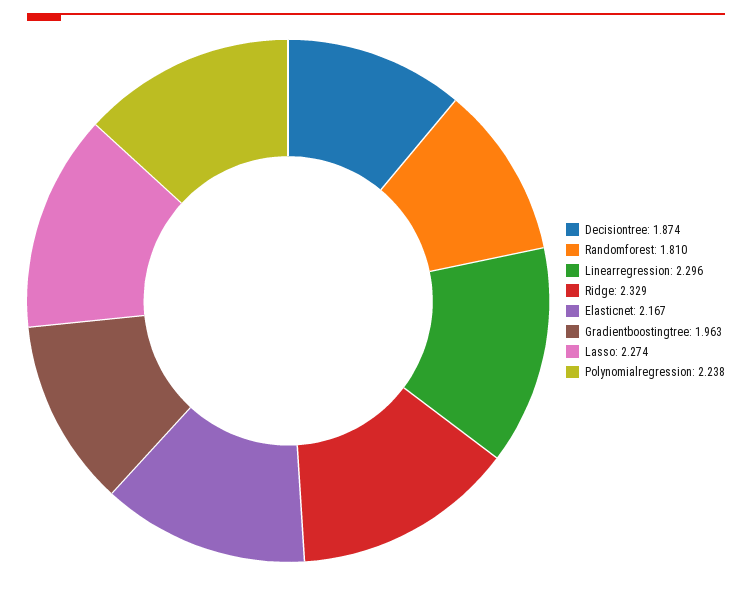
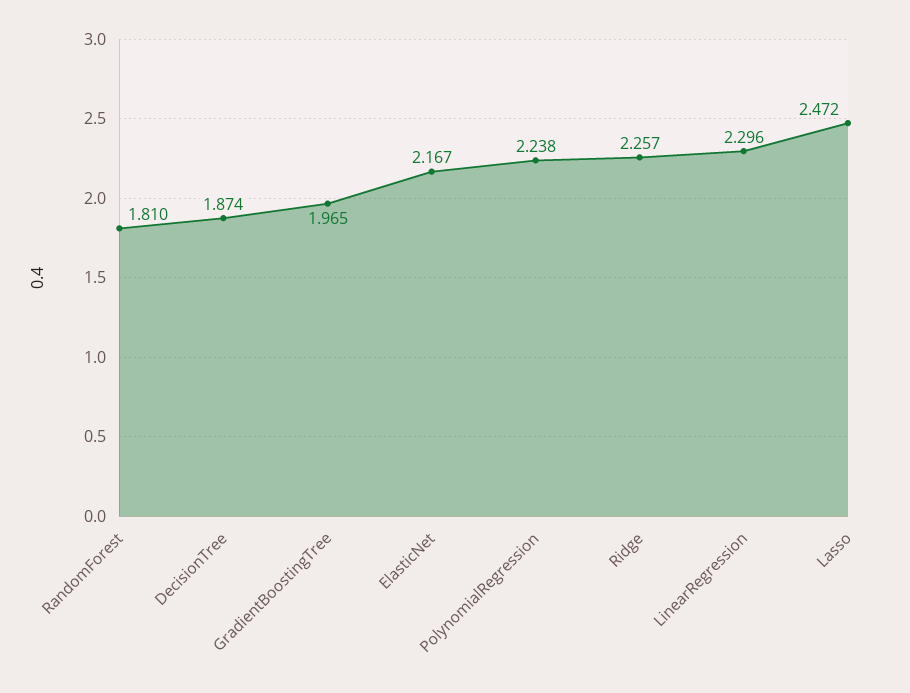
Ridge: 2.329 -> 2.257
Gradientboostingtree: 1.963 -> 1.965
Lasso: 2.274 -> 2.472

